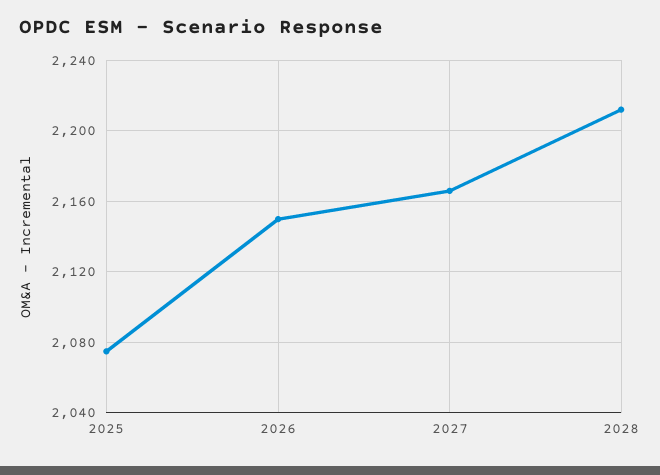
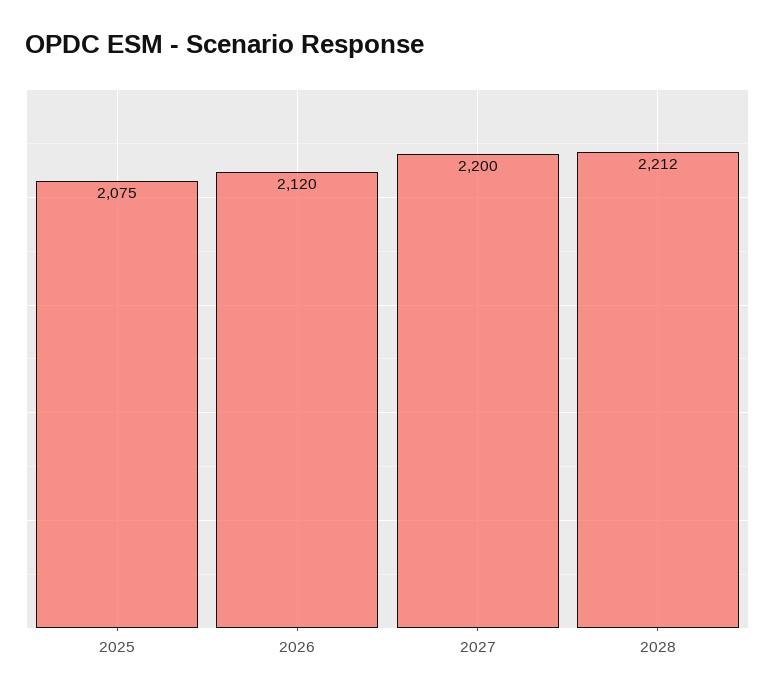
2026: 2150 -> 2120
2027: 2165 -> 2200

